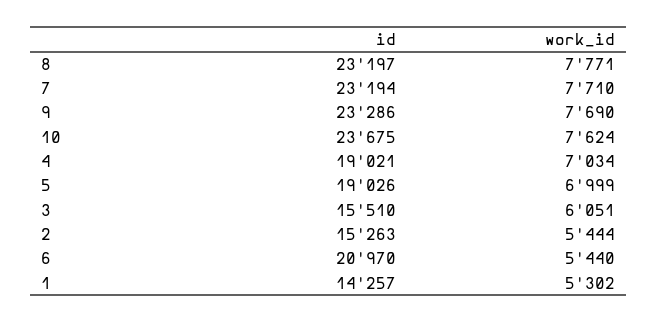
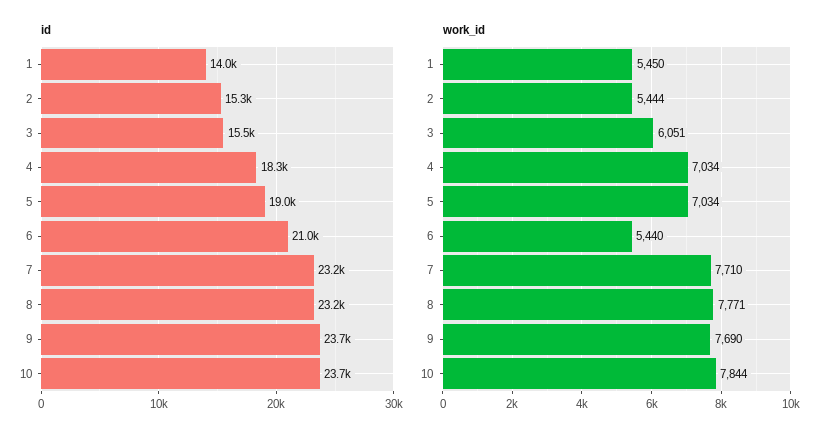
id, 9: 23286 -> 23700
work_id, 10: 7624 -> 7844
id, 4: 19021 -> 18300
work_id, 5: 6999 -> 7034
id, 1: 14257 -> 14000
work_id, 1: 5302 -> 5450

